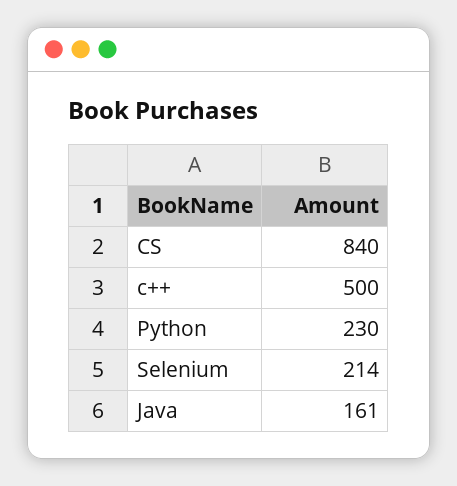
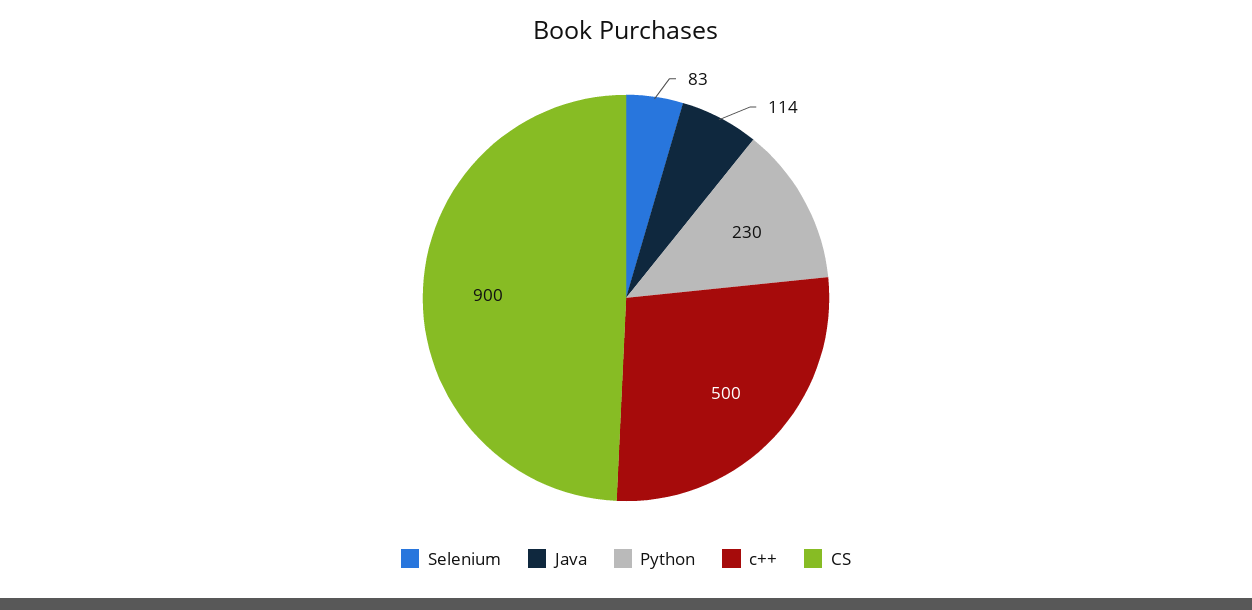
CS: 840 -> 900
Selenium: 214 -> 83
Java: 161 -> 114

